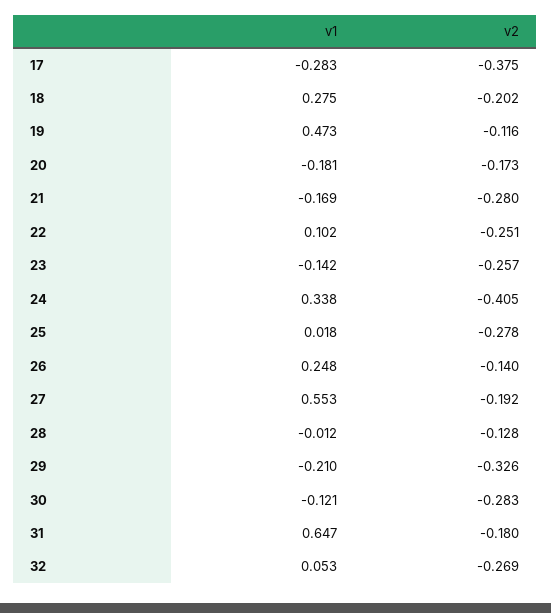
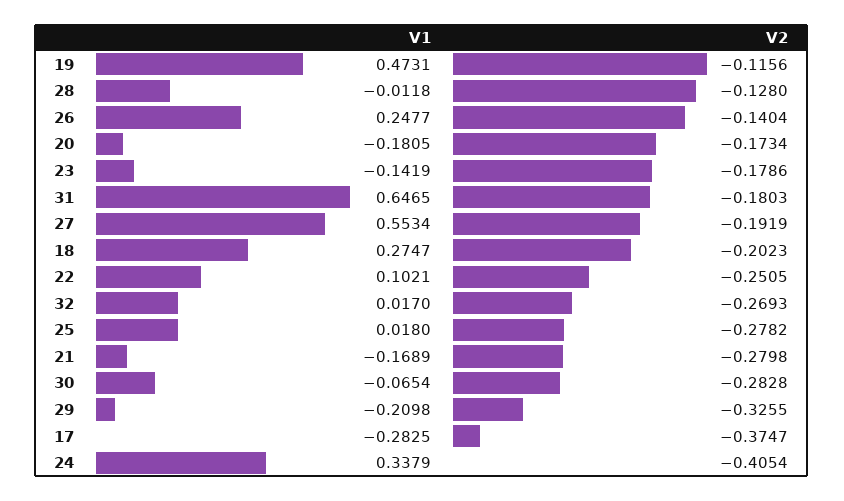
v2, 23: -0.257 -> -0.1786
v1, 30: -0.121 -> -0.0654
v1, 32: 0.053 -> 0.017

